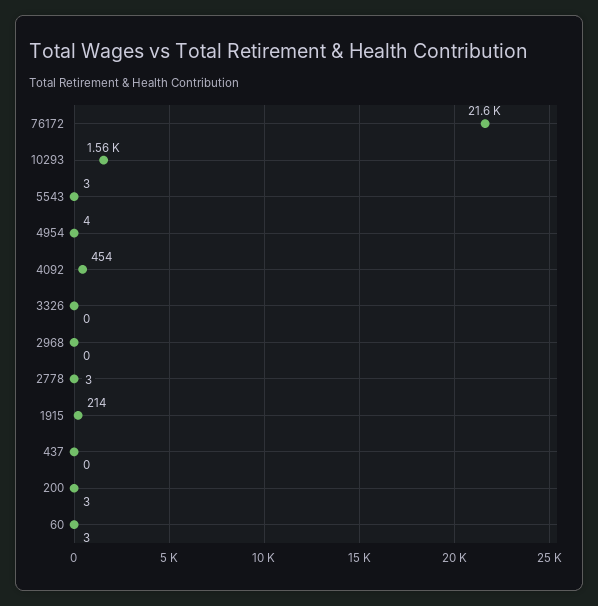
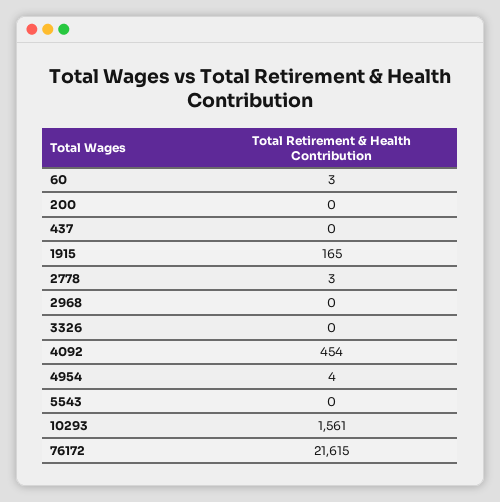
5543: 3 -> 0
1915: 214 -> 165
200: 3 -> 0

